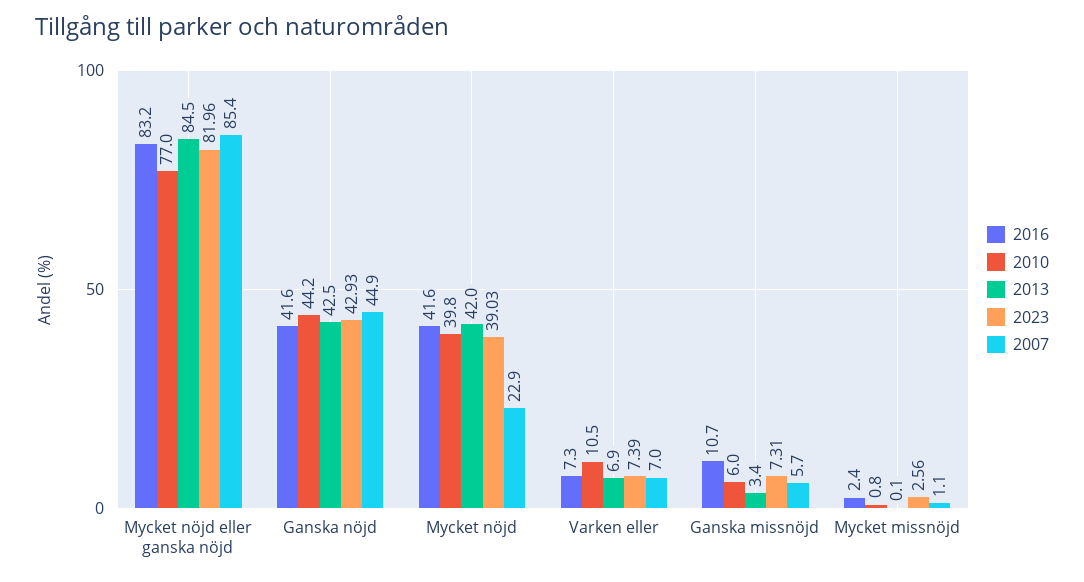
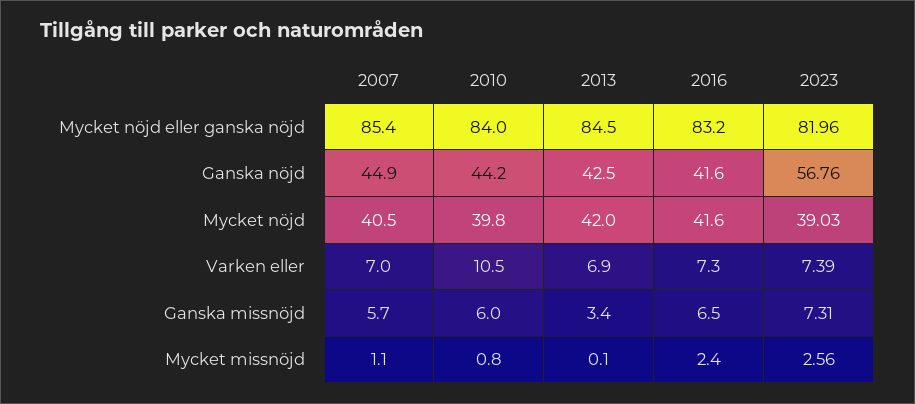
2010, Mycket nöjd eller ganska nöjd: 77 -> 84
2023, Ganska nöjd: 42.93 -> 56.76
2007, Mycket nöjd: 22.9 -> 40.5
2016, Ganska missnöjd: 10.7 -> 6.5

